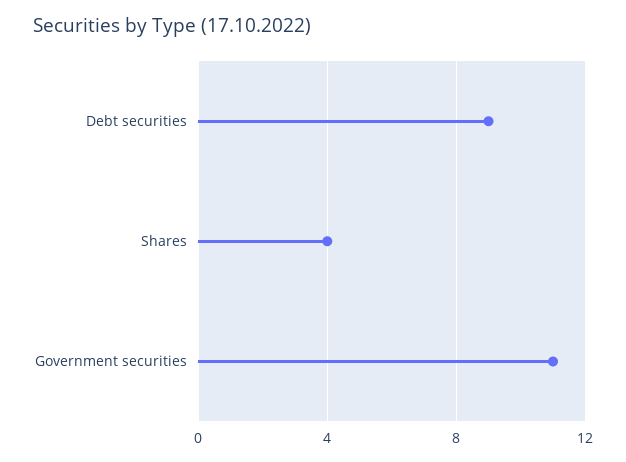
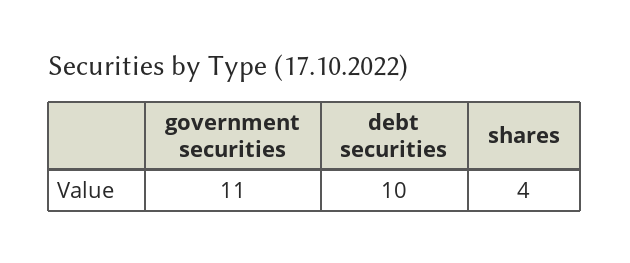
Debt securities: 9 -> 10

